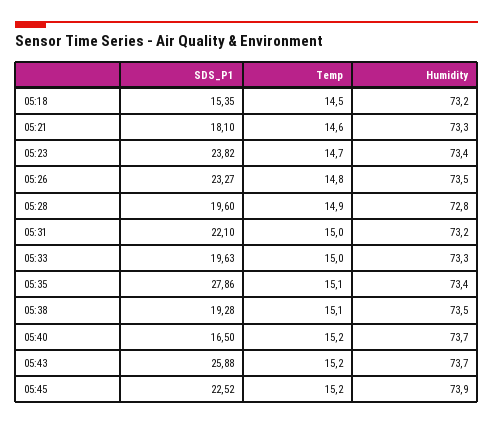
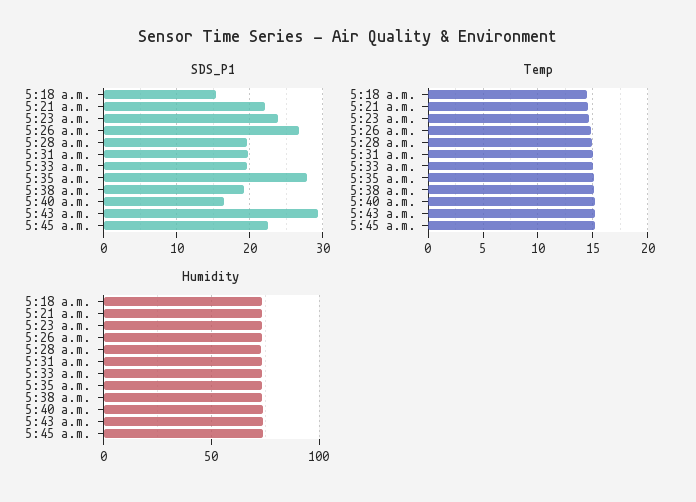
SDS_P1, 05:21: 18.1 -> 22
SDS_P1, 05:26: 23.27 -> 27
SDS_P1, 05:31: 22.1 -> 20
SDS_P1, 05:43: 25.88 -> 29

